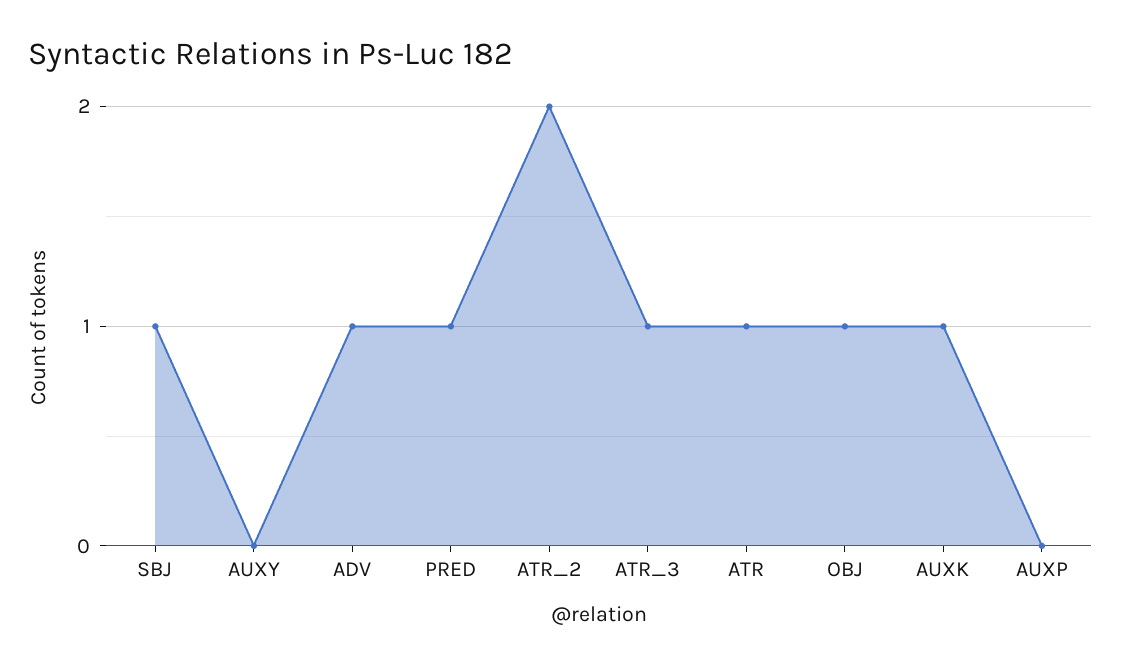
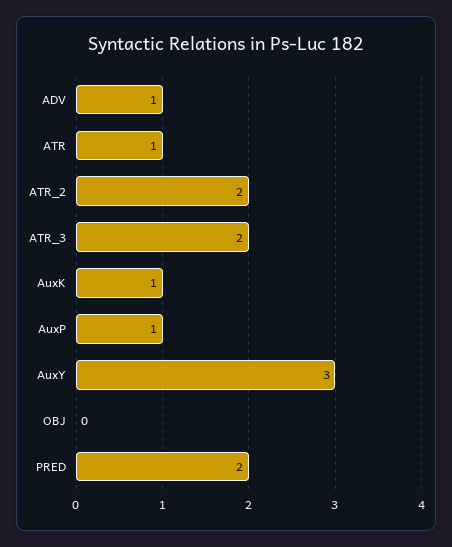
SBJ: 1 -> none
AUXY: 0 -> 3
PRED: 1 -> 2
ATR_3: 1 -> 2
OBJ: 1 -> 0
AUXP: 0 -> 1

